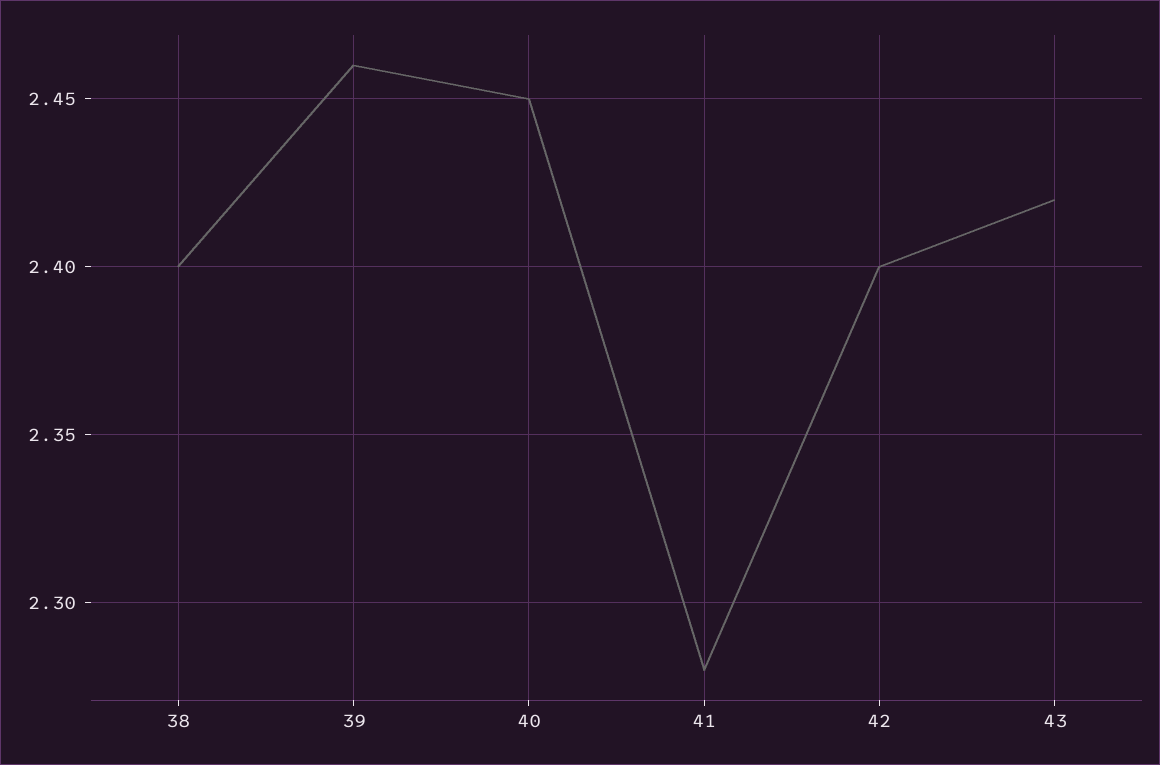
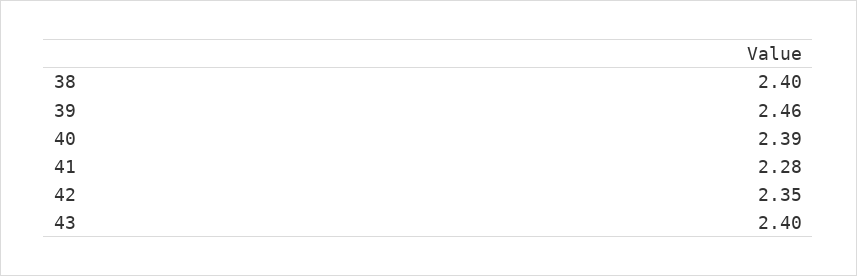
40: 2.45 -> 2.39
42: 2.4 -> 2.35
43: 2.42 -> 2.4

